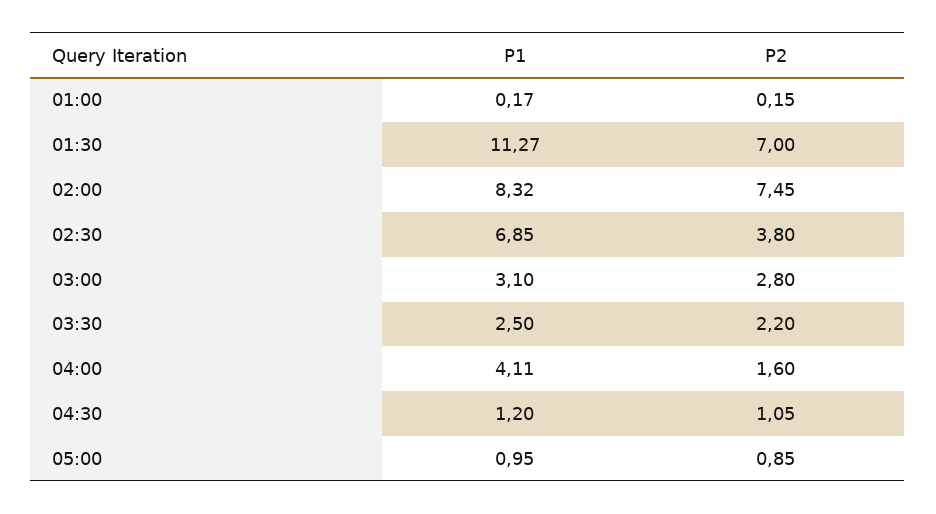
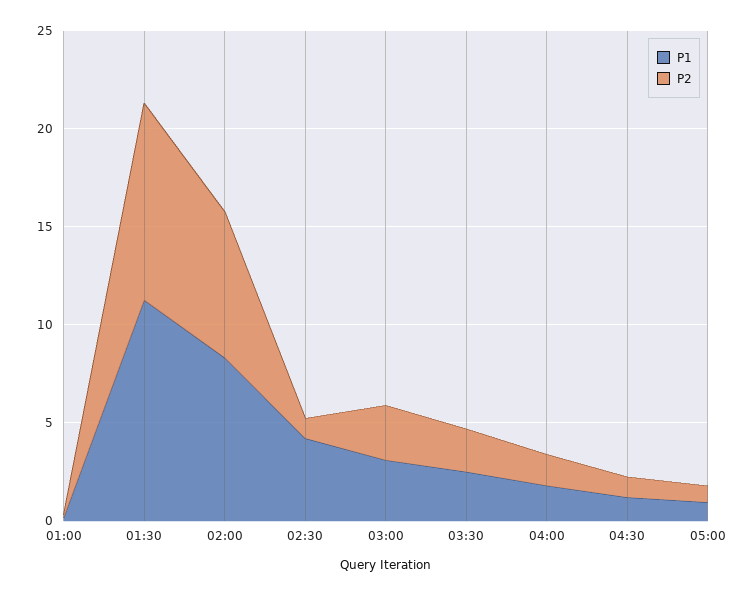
P2, 01:30: 7 -> 10
P1, 02:30: 6.85 -> 4
P2, 02:30: 3.8 -> 1
P1, 04:00: 4.11 -> 2

